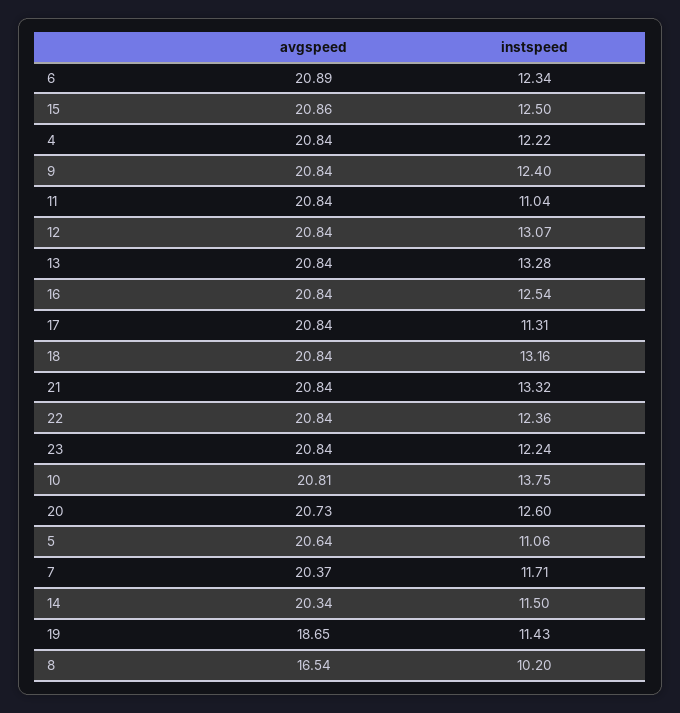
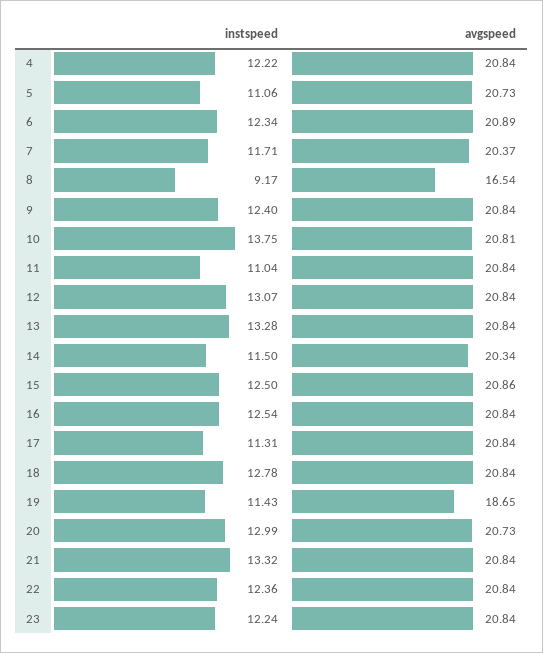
instspeed, 18: 13.16 -> 12.78
instspeed, 20: 12.6 -> 12.99
avgspeed, 5: 20.64 -> 20.73
instspeed, 8: 10.2 -> 9.17

